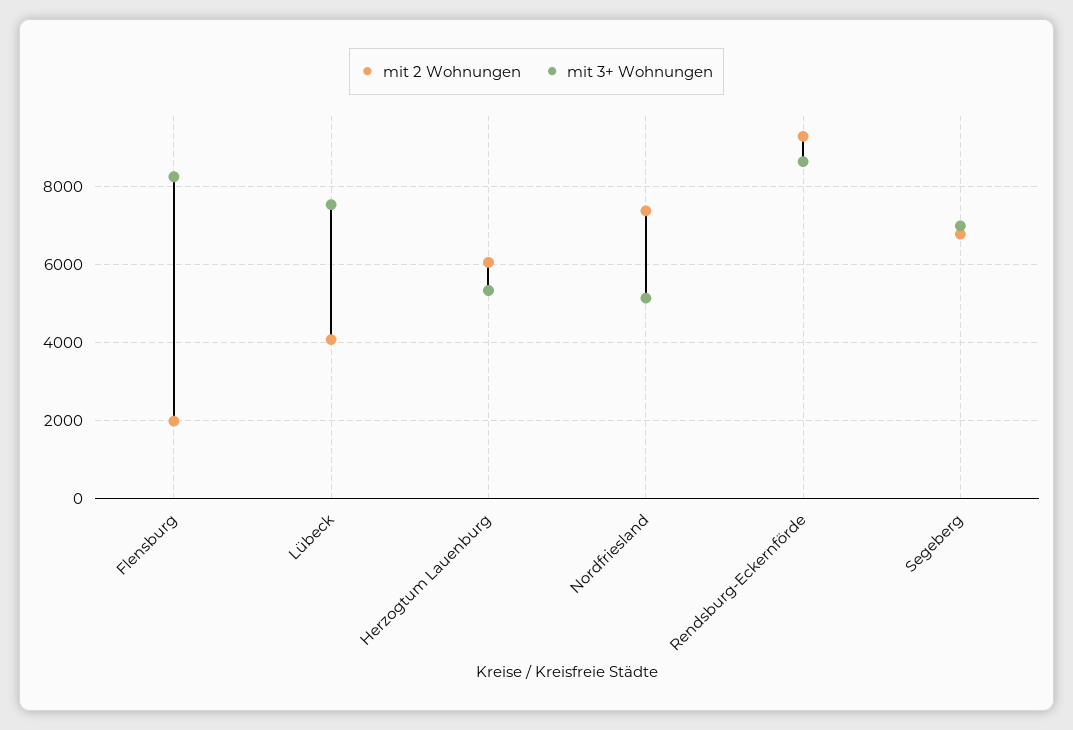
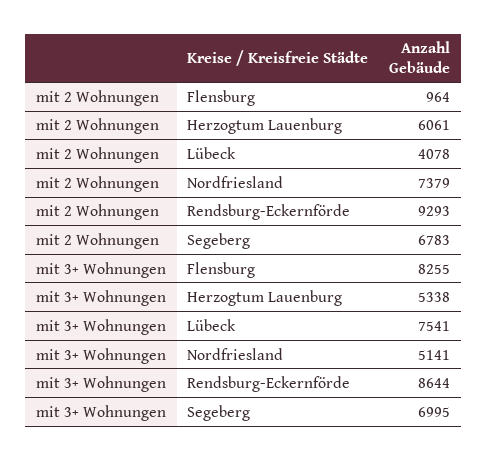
mit 2 Wohnungen, Flensburg: 2000 -> 964

